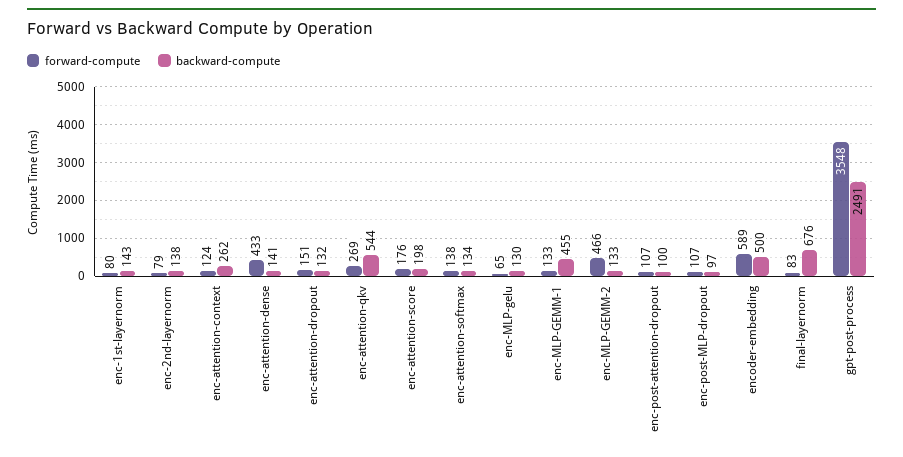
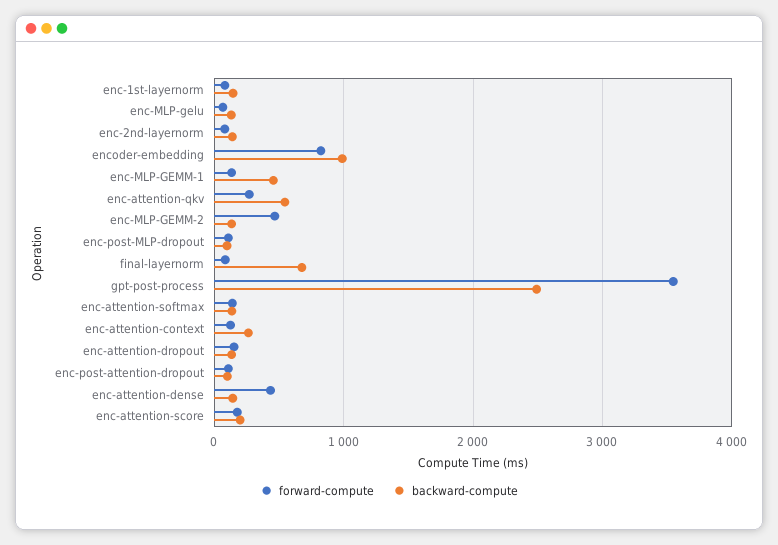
forward-compute, encoder-embedding: 589 -> 800
backward-compute, encoder-embedding: 500 -> 1000

